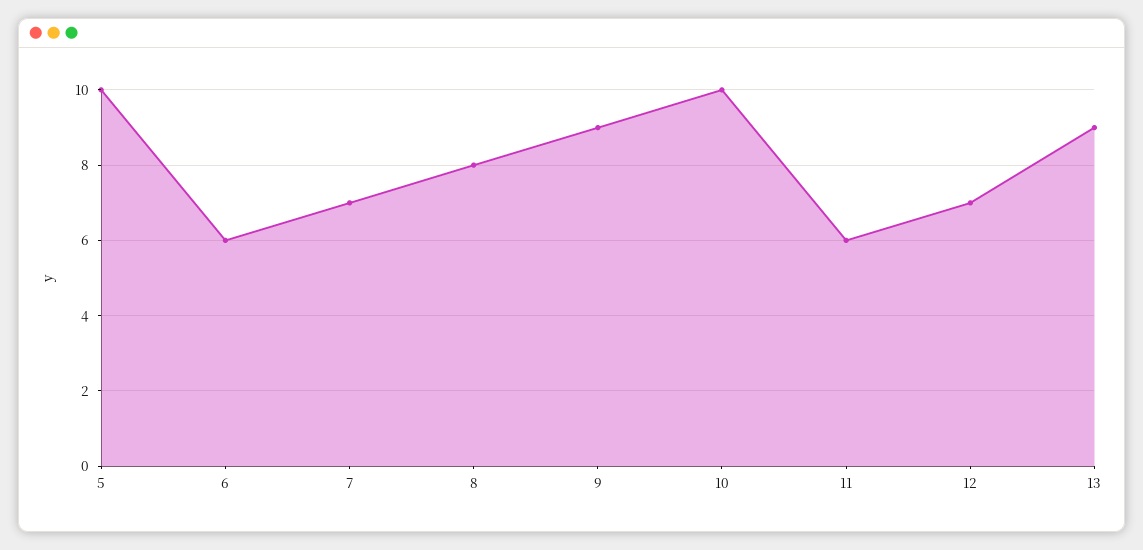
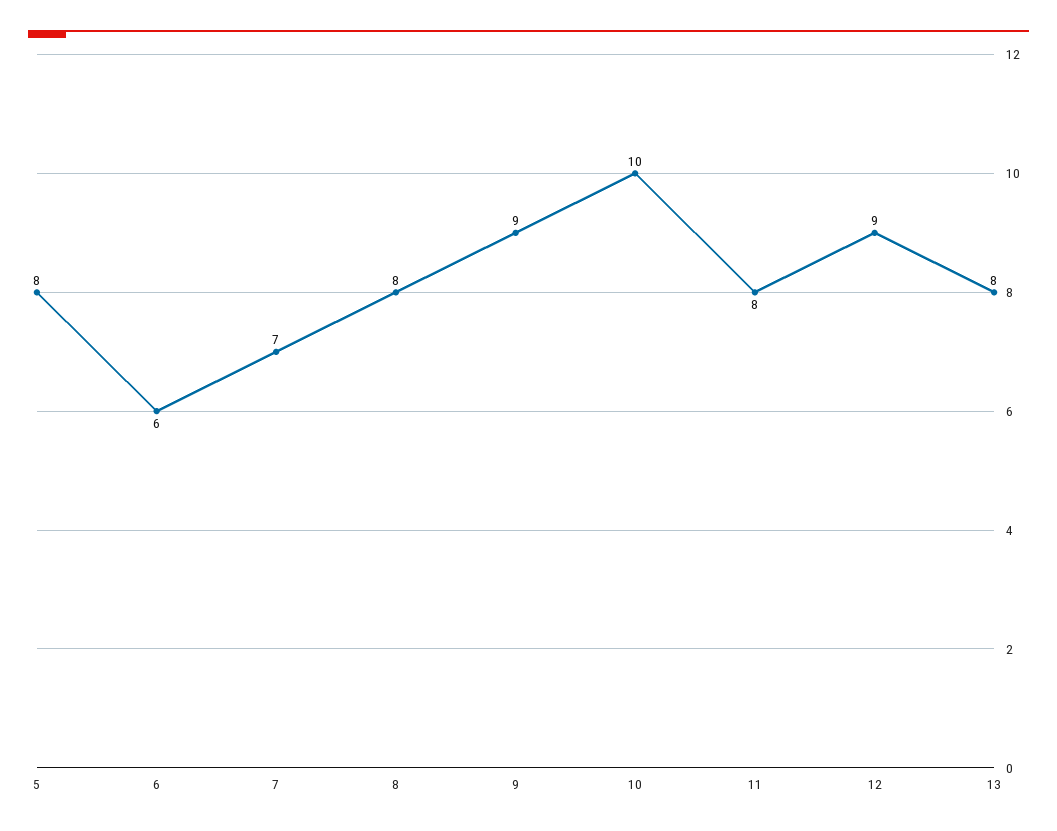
5: 10 -> 8
11: 6 -> 8
12: 7 -> 9
13: 9 -> 8

